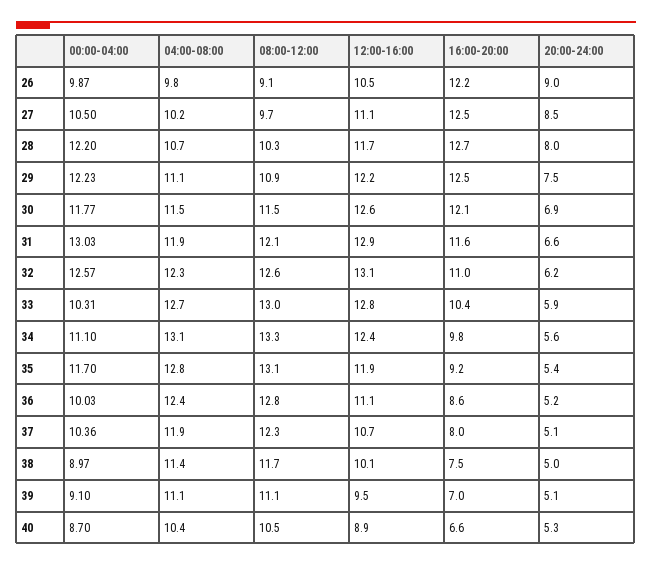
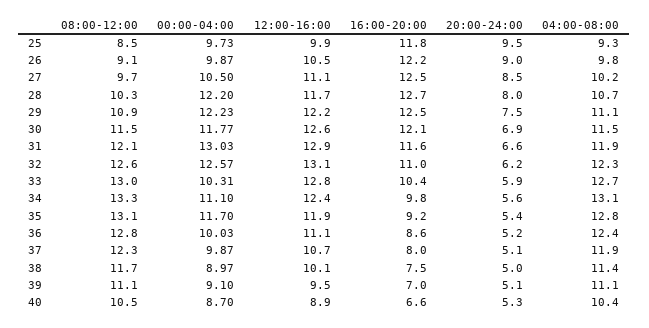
00:00-04:00, 37: 10.36 -> 9.87
08:00-12:00, 25: none -> 8.5
00:00-04:00, 25: none -> 9.73
12:00-16:00, 25: none -> 9.9
16:00-20:00, 25: none -> 11.8
20:00-24:00, 25: none -> 9.5
04:00-08:00, 25: none -> 9.3

